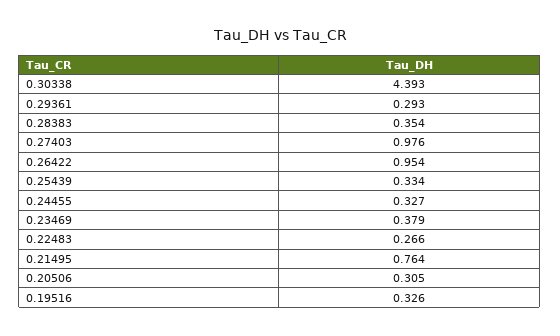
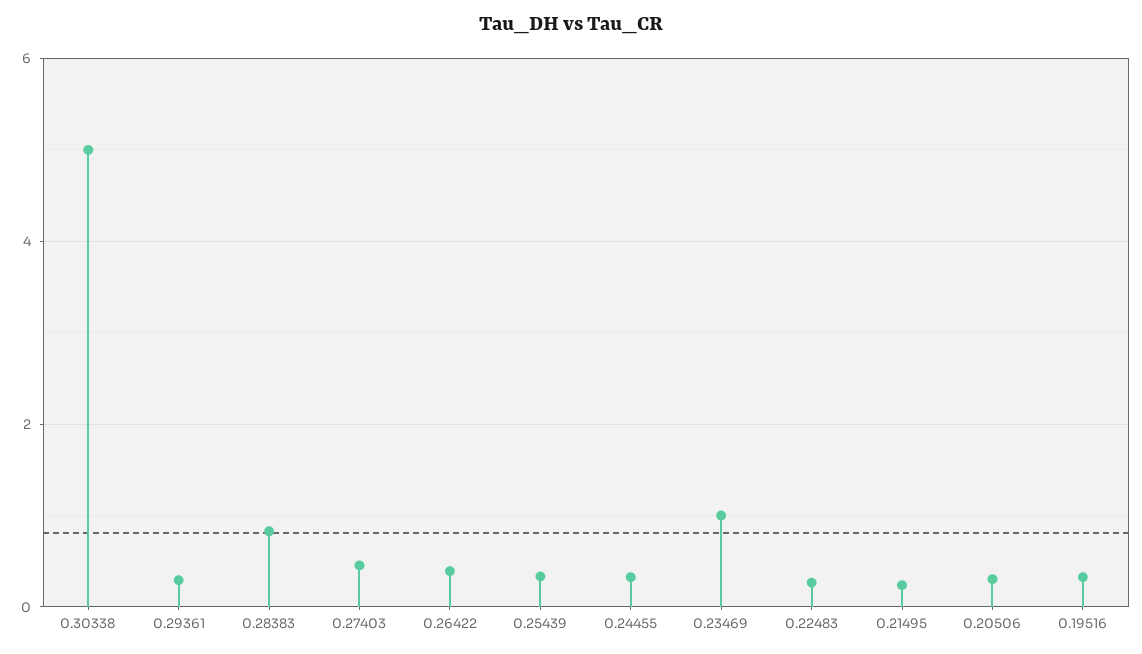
0.30338: 4.393 -> 5
0.28383: 0.354 -> 0.8
0.27403: 0.976 -> 0.4
0.26422: 0.954 -> 0.4
0.23469: 0.379 -> 1
0.21495: 0.764 -> 0.2

